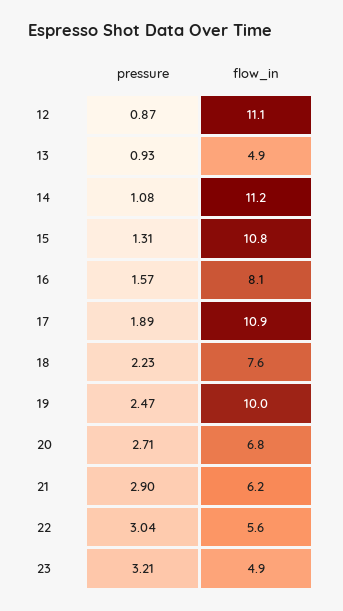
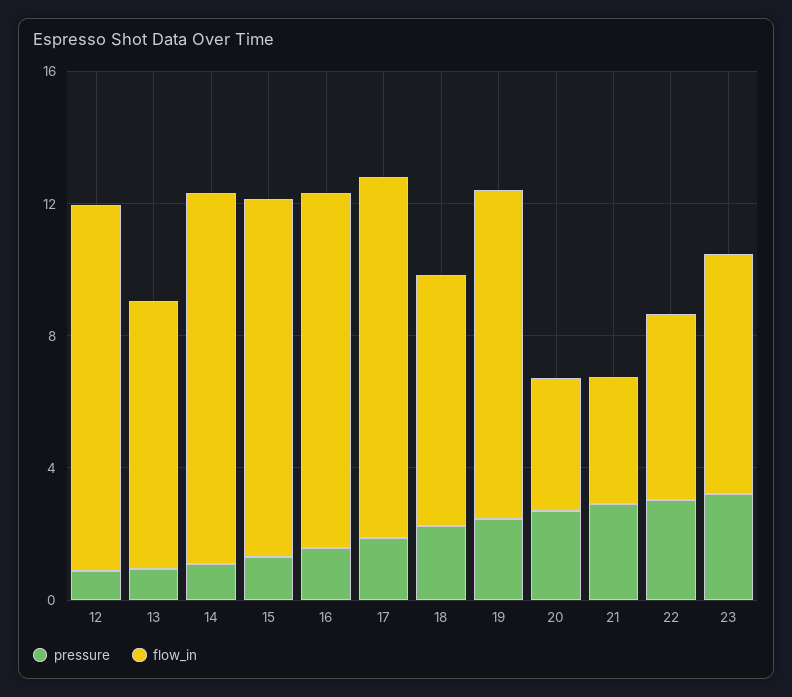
flow_in, 13: 4.9 -> 8
flow_in, 16: 8.1 -> 11
flow_in, 20: 6.8 -> 4
flow_in, 21: 6.2 -> 4
flow_in, 23: 4.9 -> 7

